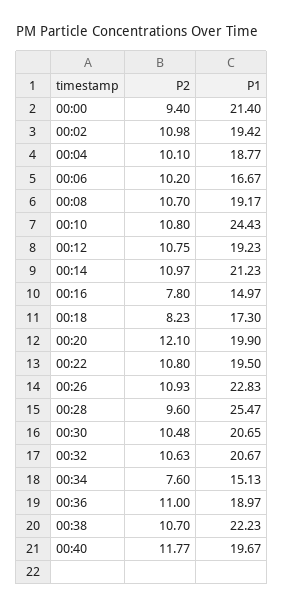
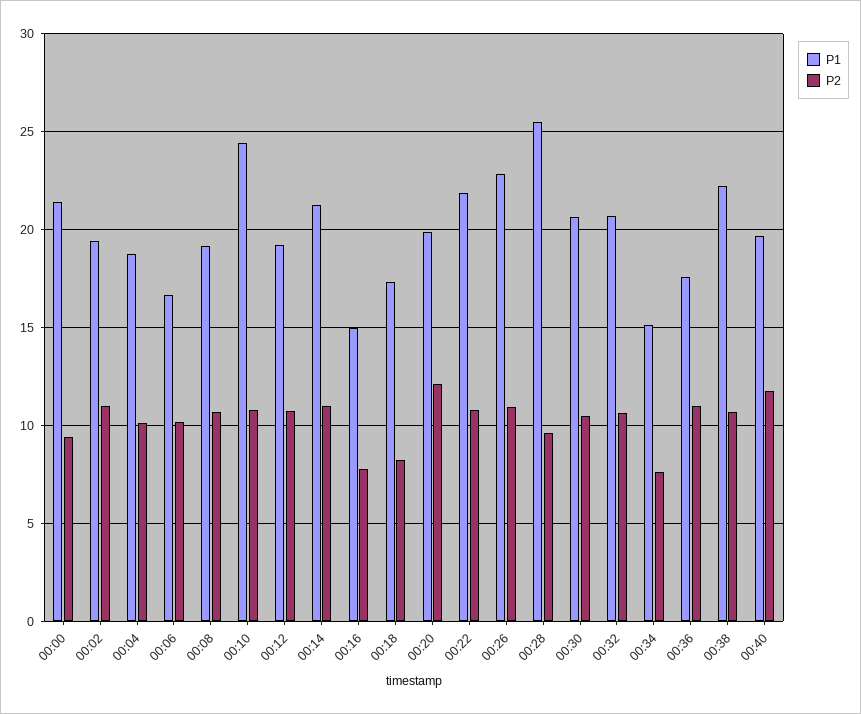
P1, 00:22: 19.5 -> 22
P1, 00:36: 18.97 -> 17.5

